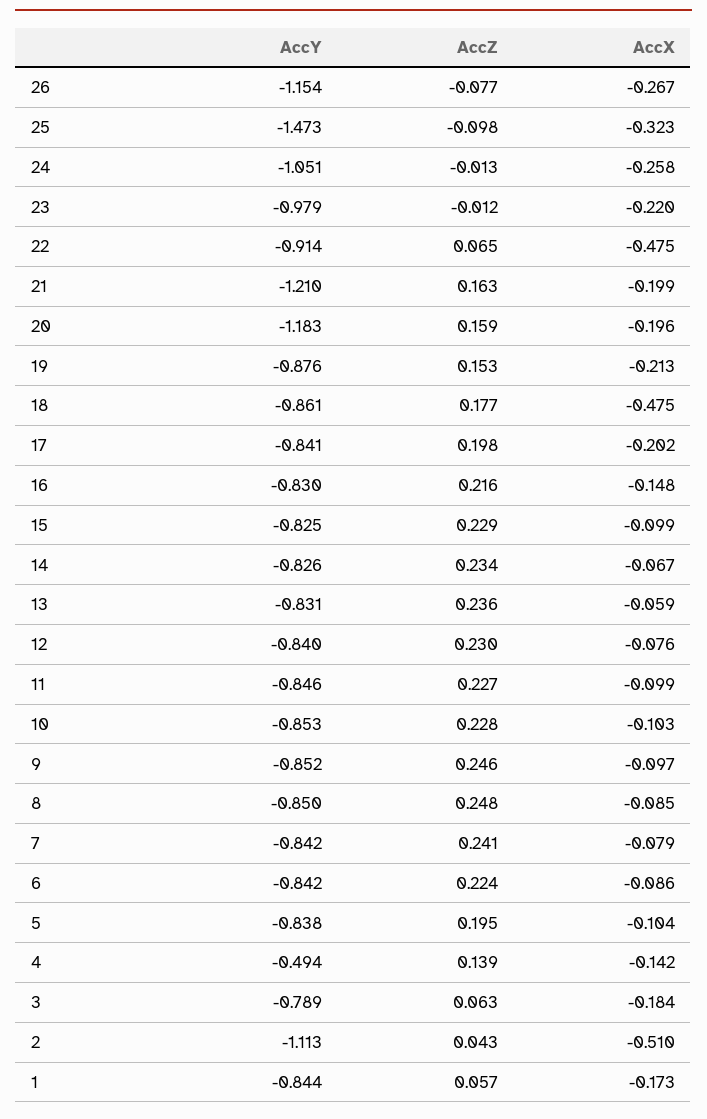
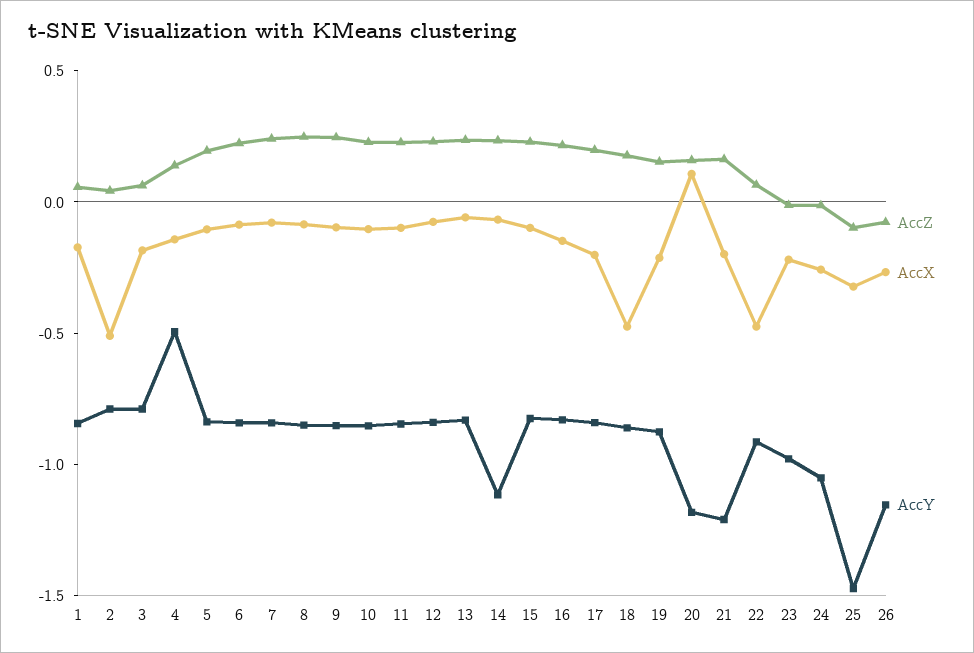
AccX, 20: -0.196 -> 0.1
AccY, 14: -0.826 -> -1.1
AccY, 2: -1.113 -> -0.8

